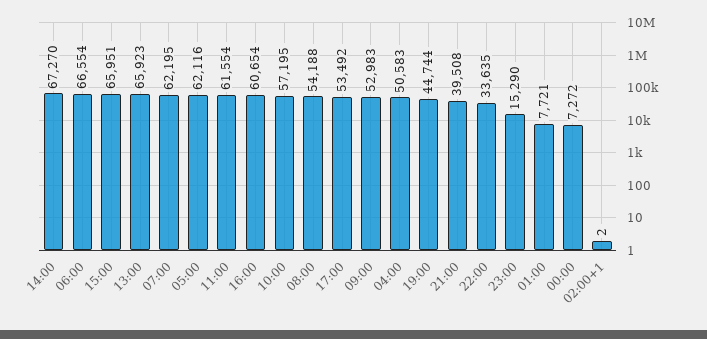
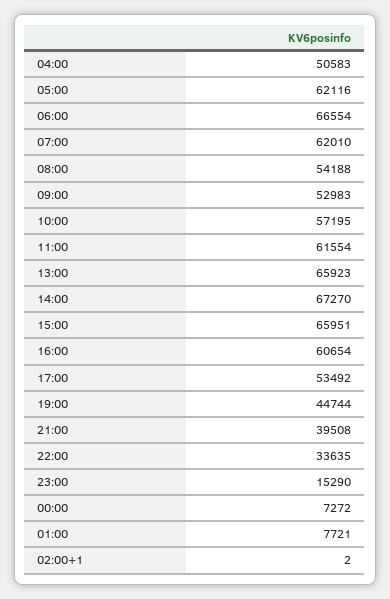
07:00: 62195 -> 62010

